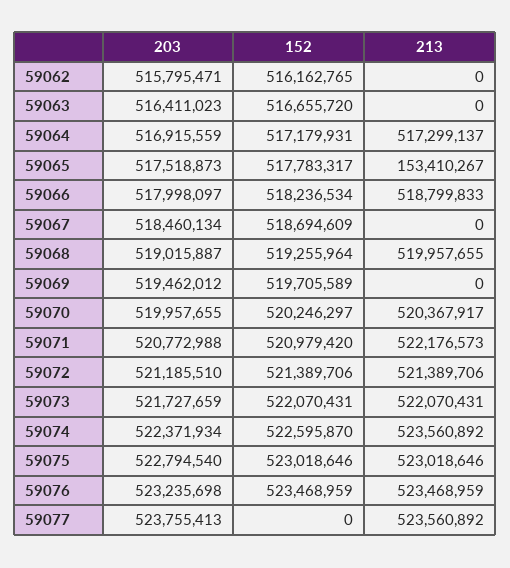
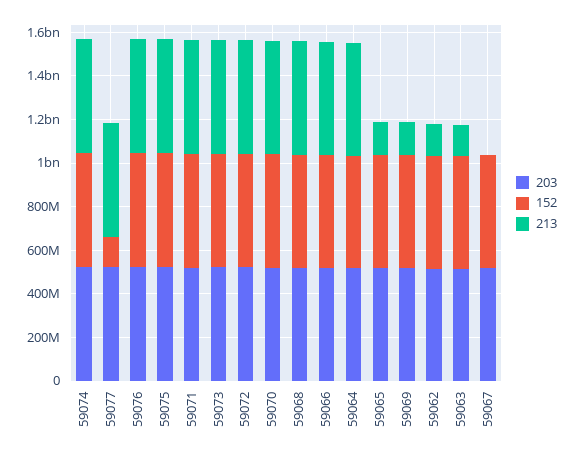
213, 59062: 0 -> 150000000
213, 59063: 0 -> 150000000
213, 59069: 0 -> 150000000
152, 59077: 0 -> 150000000

